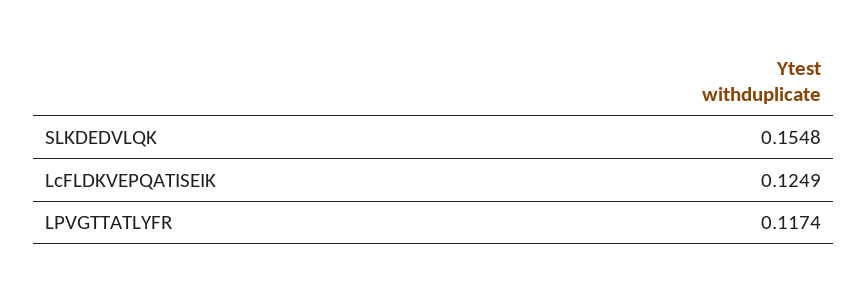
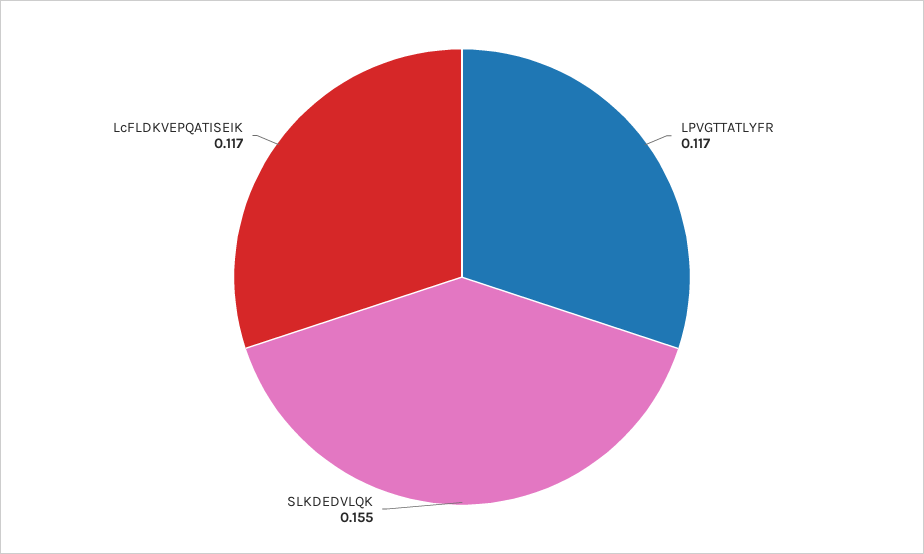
LcFLDKVEPQATISEIK: 0.1249 -> 0.117

